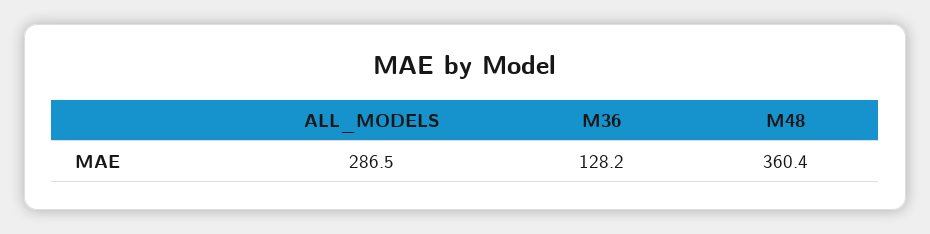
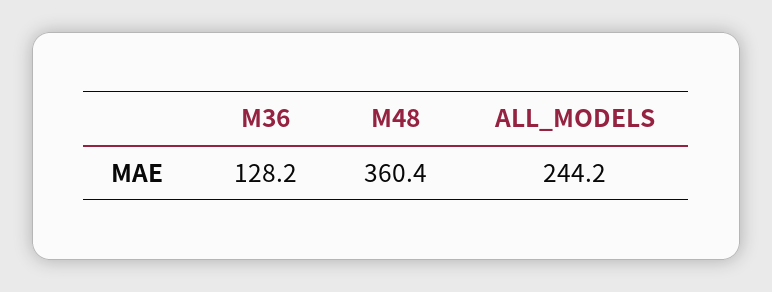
ALL_MODELS: 286.5 -> 244.2

